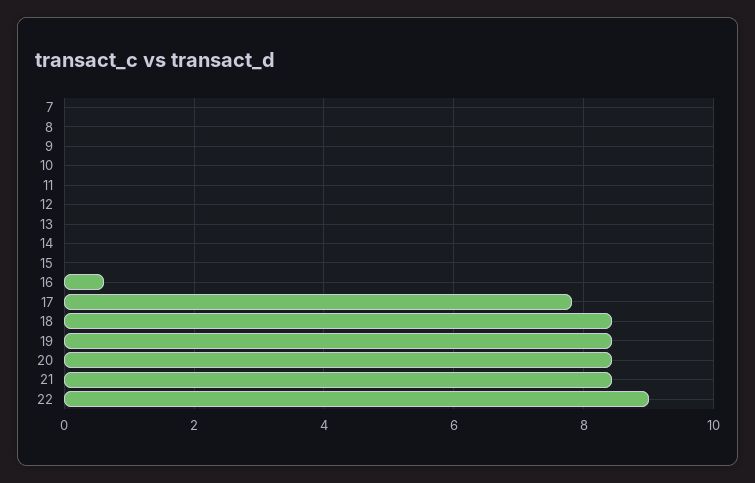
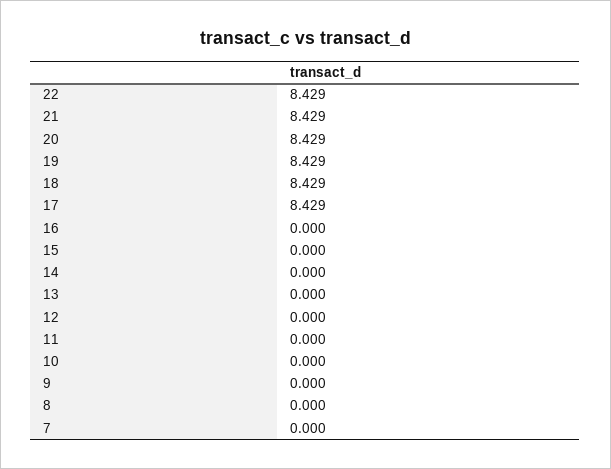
16: 0.6 -> 0
17: 7.8 -> 8.429
22: 9 -> 8.429

